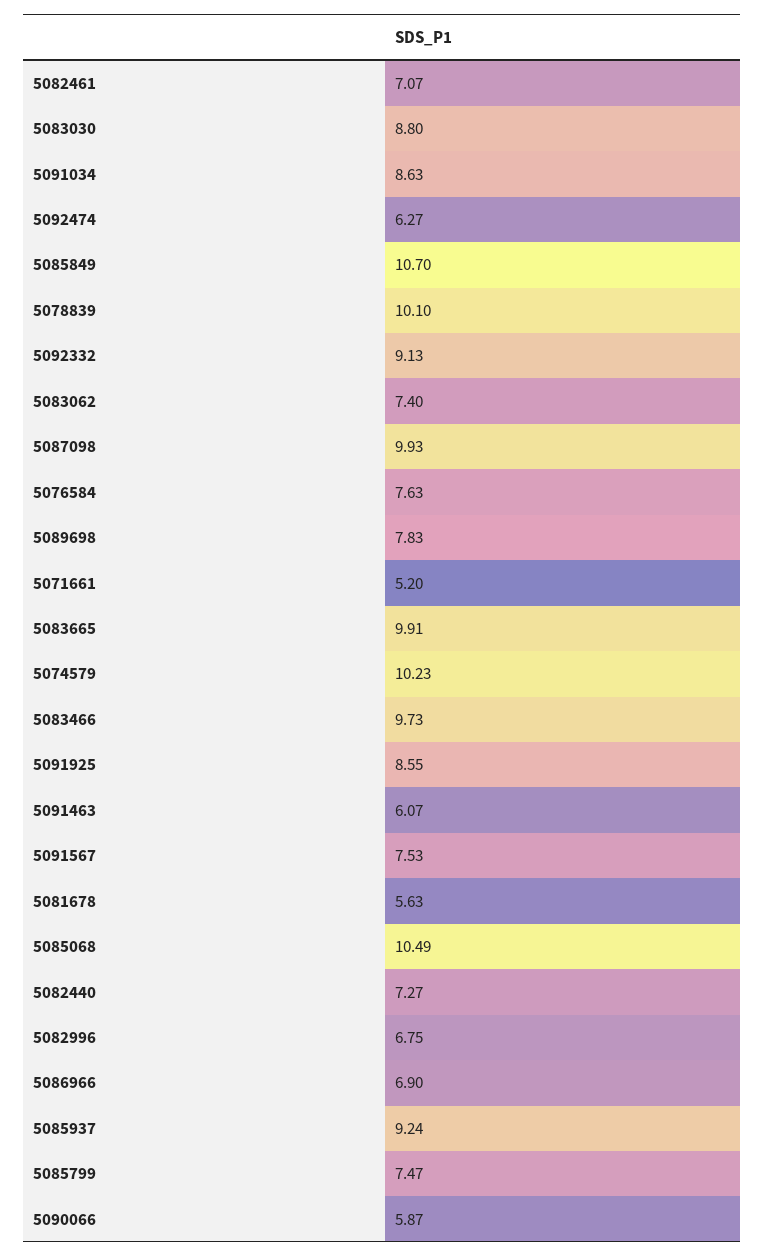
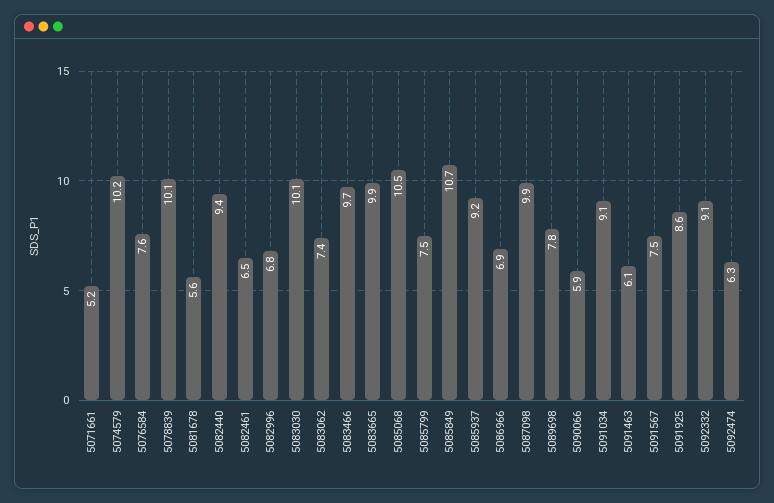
5082461: 7.07 -> 6.5
5083030: 8.8 -> 10.1
5091034: 8.63 -> 9.1
5082440: 7.27 -> 9.4

